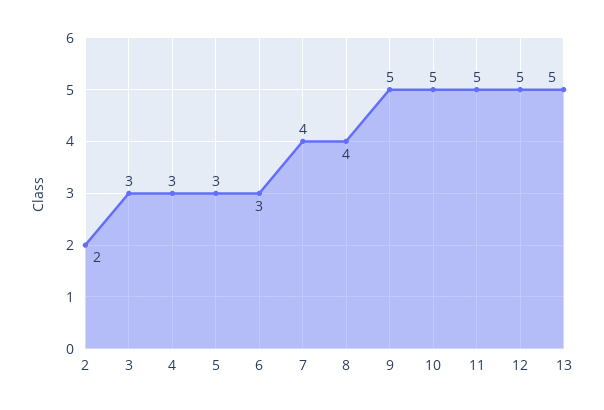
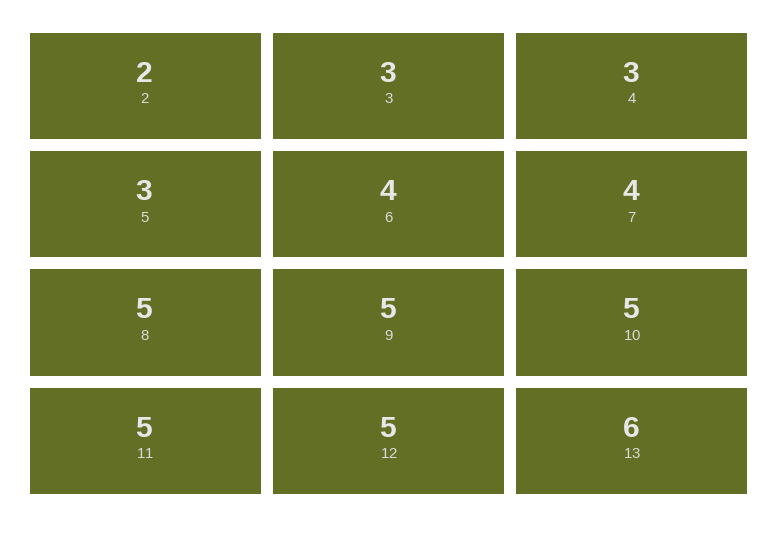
6: 3 -> 4
8: 4 -> 5
13: 5 -> 6

